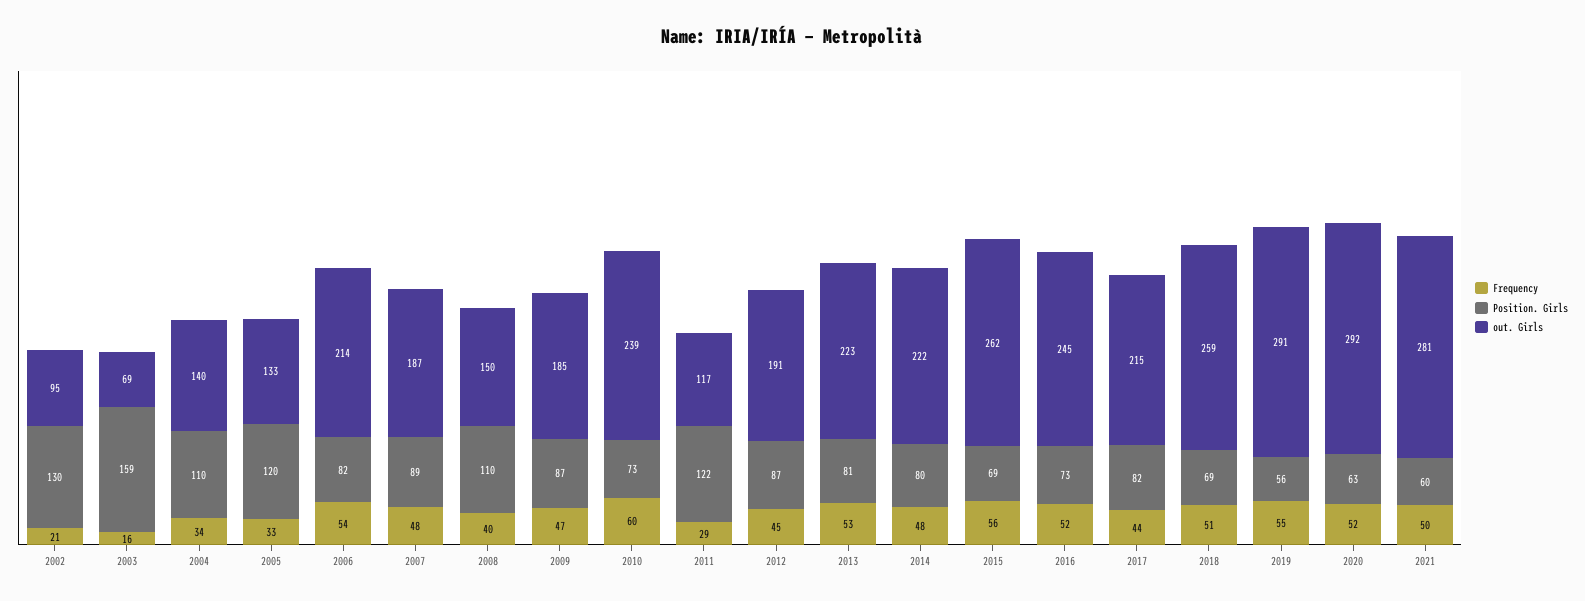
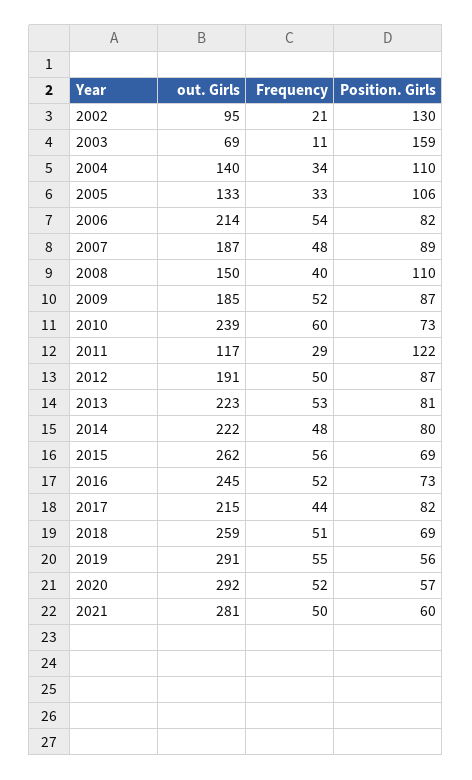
Frequency, 2003: 16 -> 11
Position. Girls, 2005: 120 -> 106
Frequency, 2009: 47 -> 52
Frequency, 2012: 45 -> 50
Position. Girls, 2020: 63 -> 57

